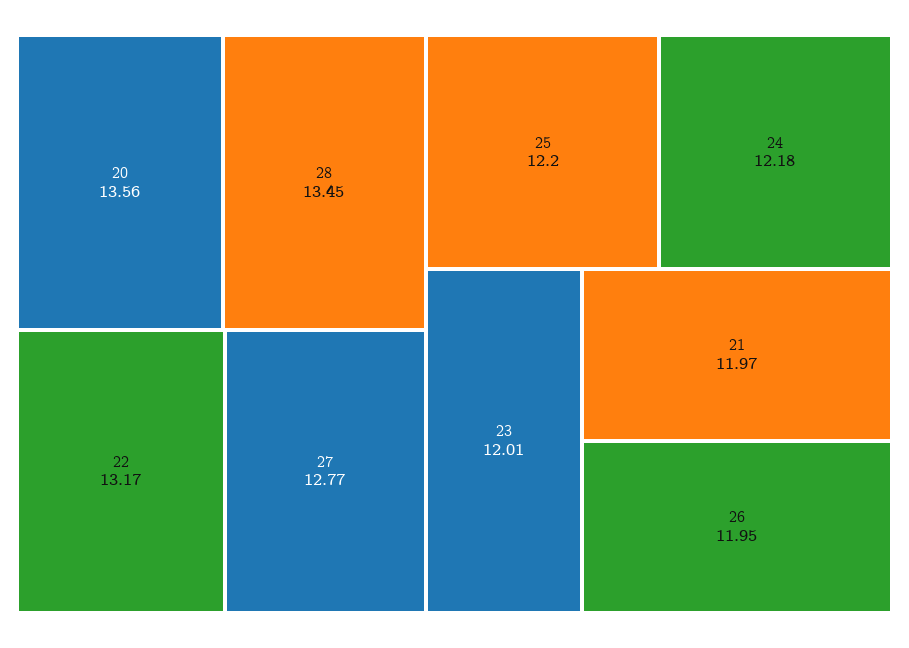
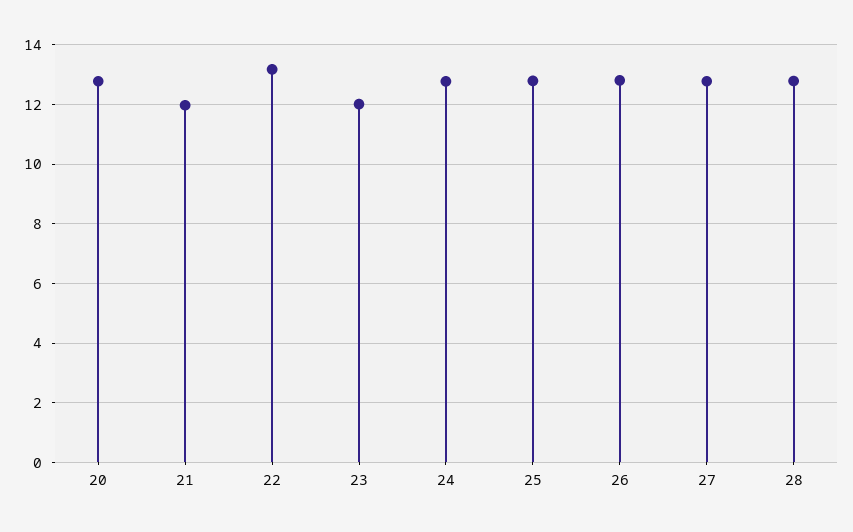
20: 13.56 -> 12.75
28: 13.45 -> 12.75
25: 12.2 -> 12.75
24: 12.18 -> 12.75
26: 11.95 -> 12.75

